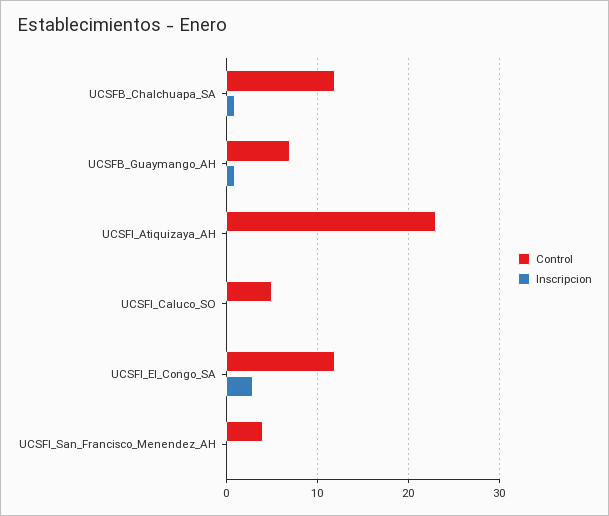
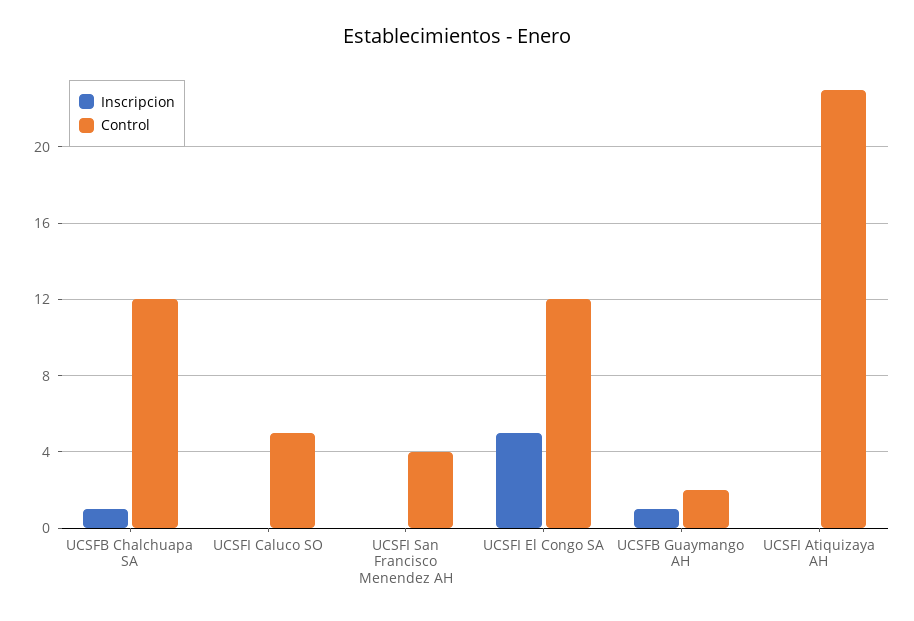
Control, UCSFB_Guaymango_AH: 7 -> 2
Inscripcion, UCSFI_El_Congo_SA: 3 -> 5

